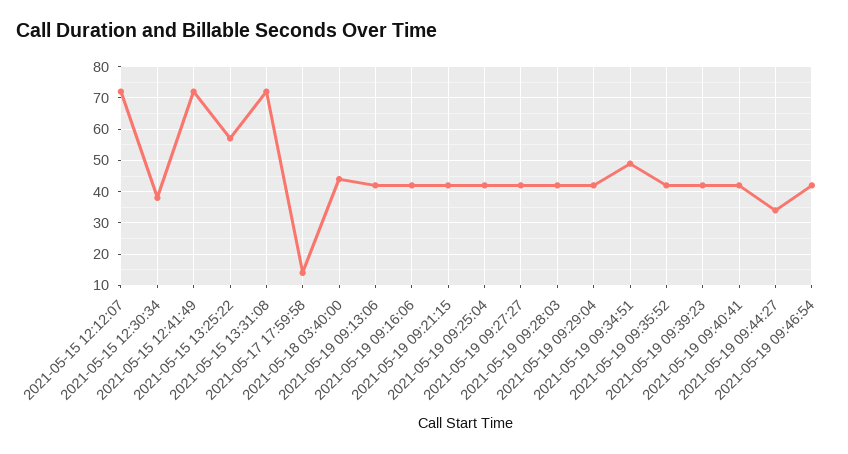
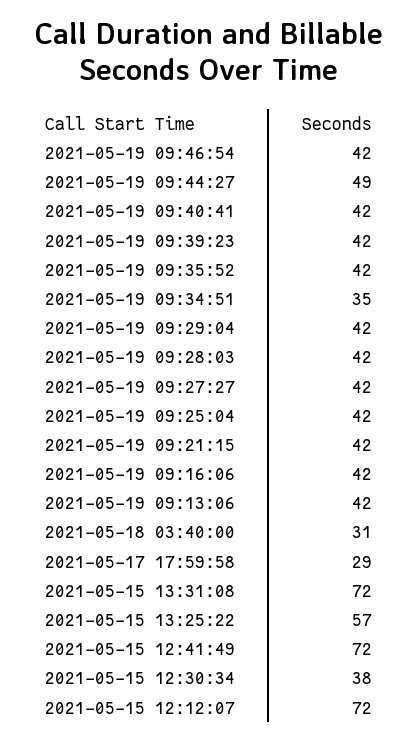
2021-05-17 17:59:58: 15 -> 29
2021-05-18 03:40:00: 45 -> 31
2021-05-19 09:34:51: 50 -> 35
2021-05-19 09:44:27: 35 -> 49

